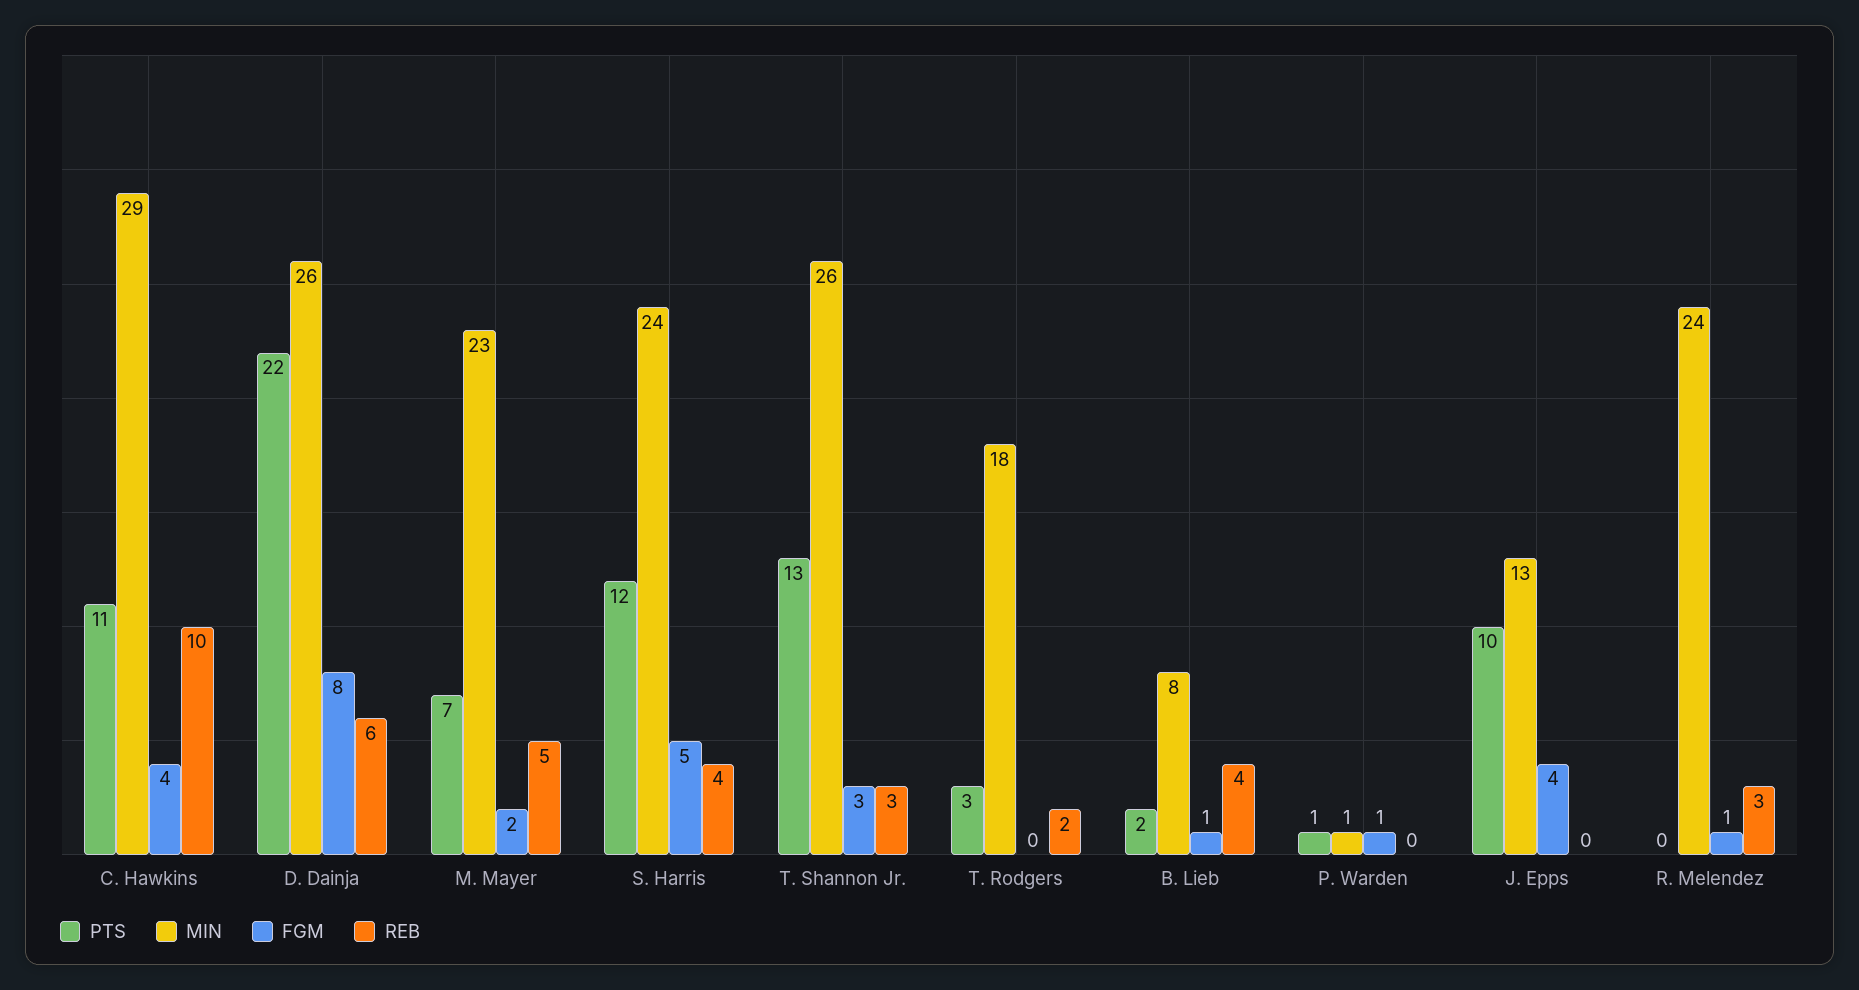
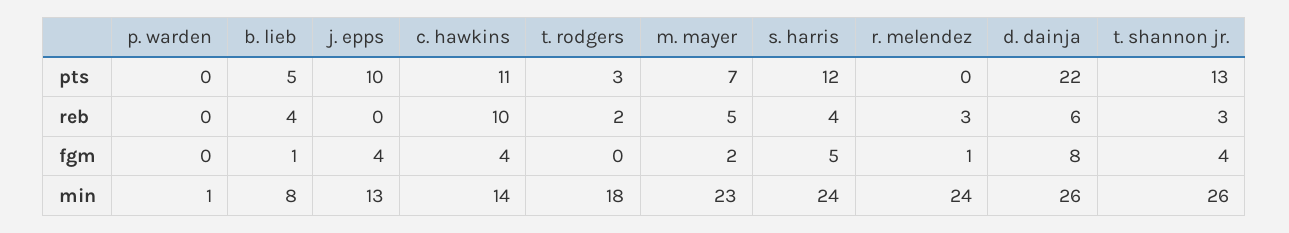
MIN, C. Hawkins: 29 -> 14
FGM, T. Shannon Jr.: 3 -> 4
PTS, B. Lieb: 2 -> 5
PTS, P. Warden: 1 -> 0
FGM, P. Warden: 1 -> 0

